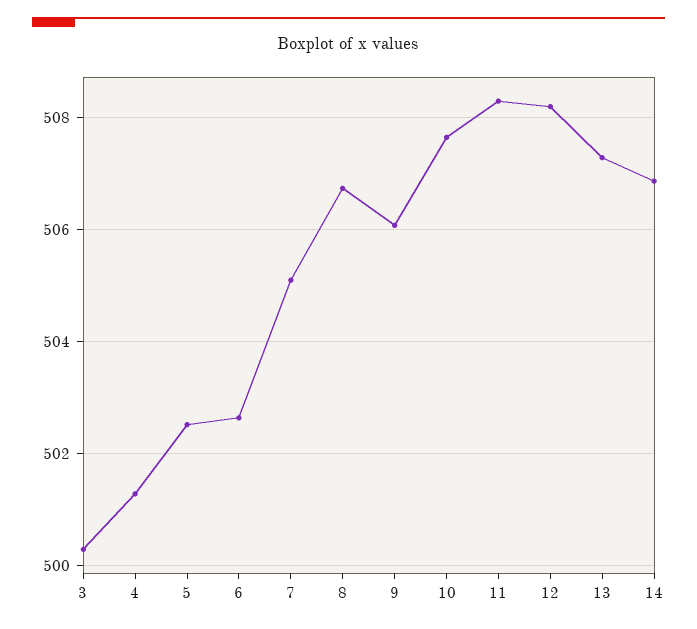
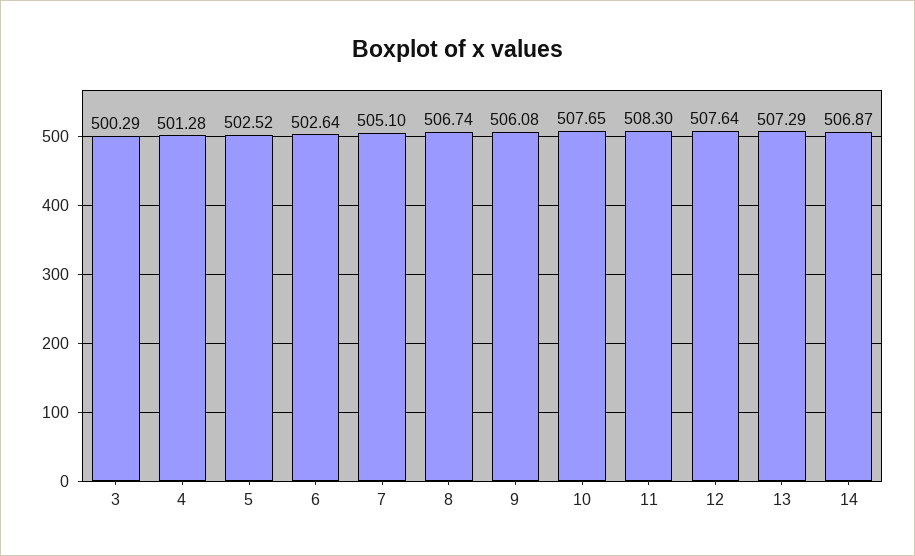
12: 508.2 -> 507.64

